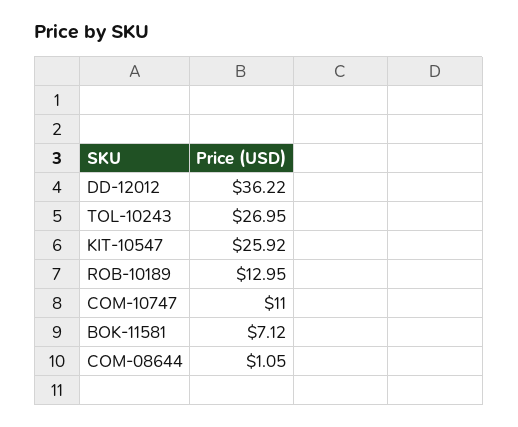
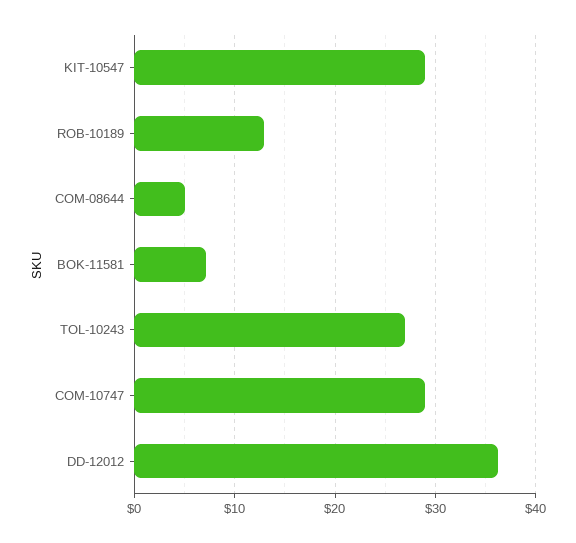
KIT-10547: 25.92 -> 29
COM-10747: 11 -> 29
COM-08644: 1.05 -> 5

